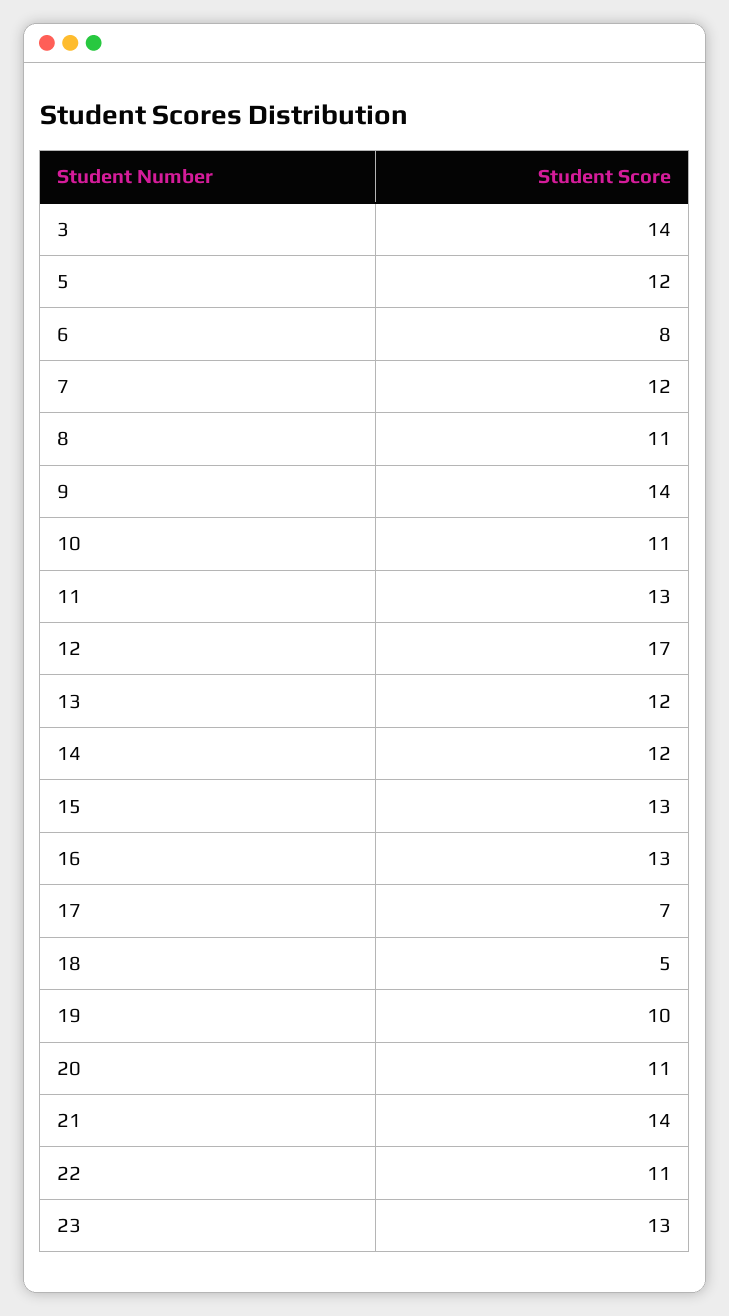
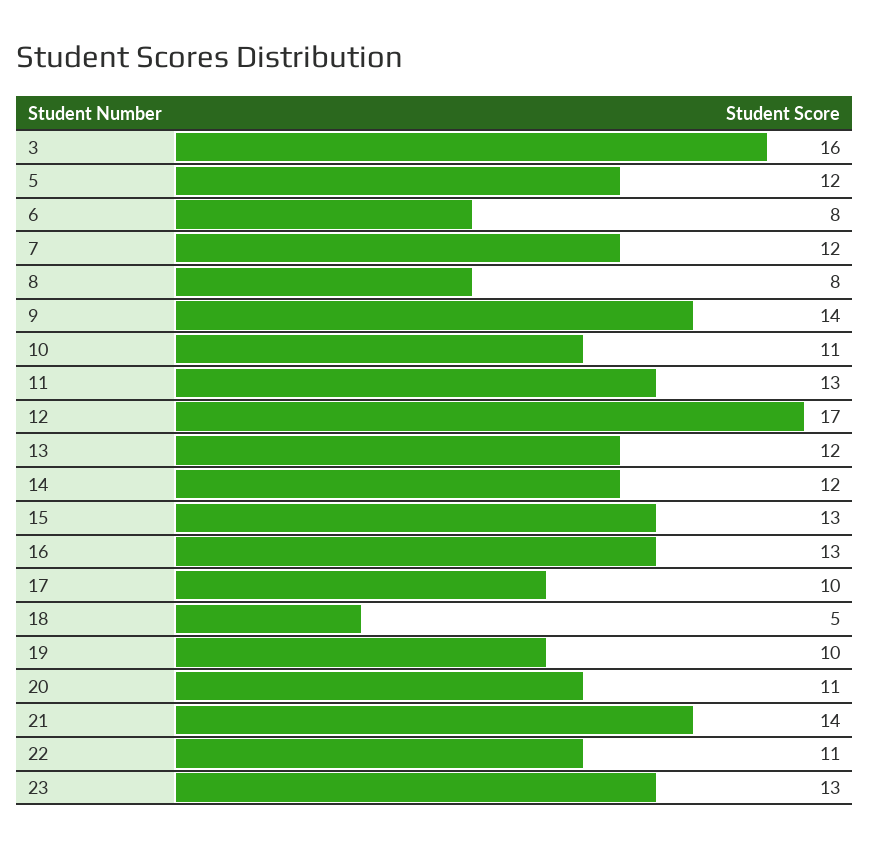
3: 14 -> 16
8: 11 -> 8
17: 7 -> 10

